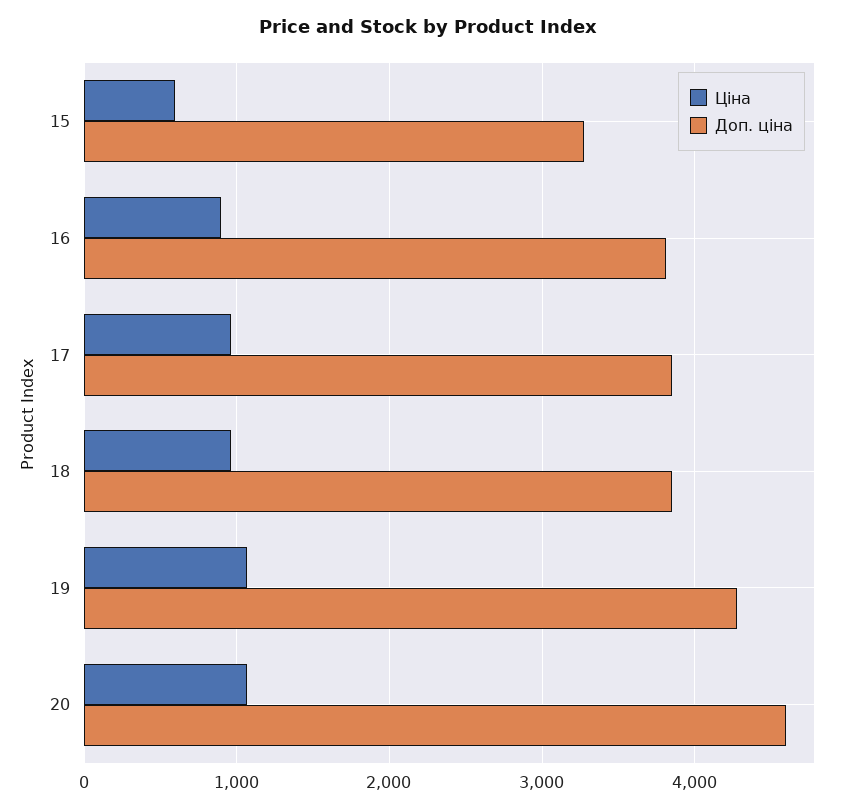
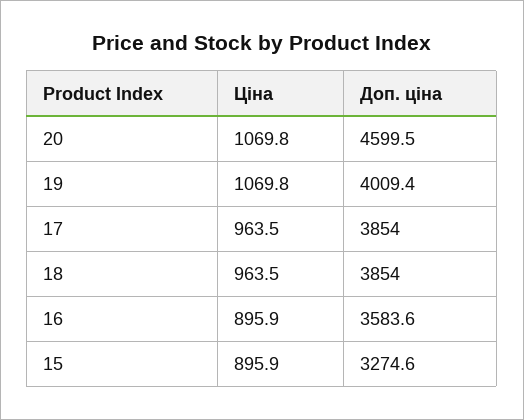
Ціна, 15: 600 -> 895.9
Доп. ціна, 16: 3800 -> 3583.6
Доп. ціна, 19: 4300 -> 4009.4

